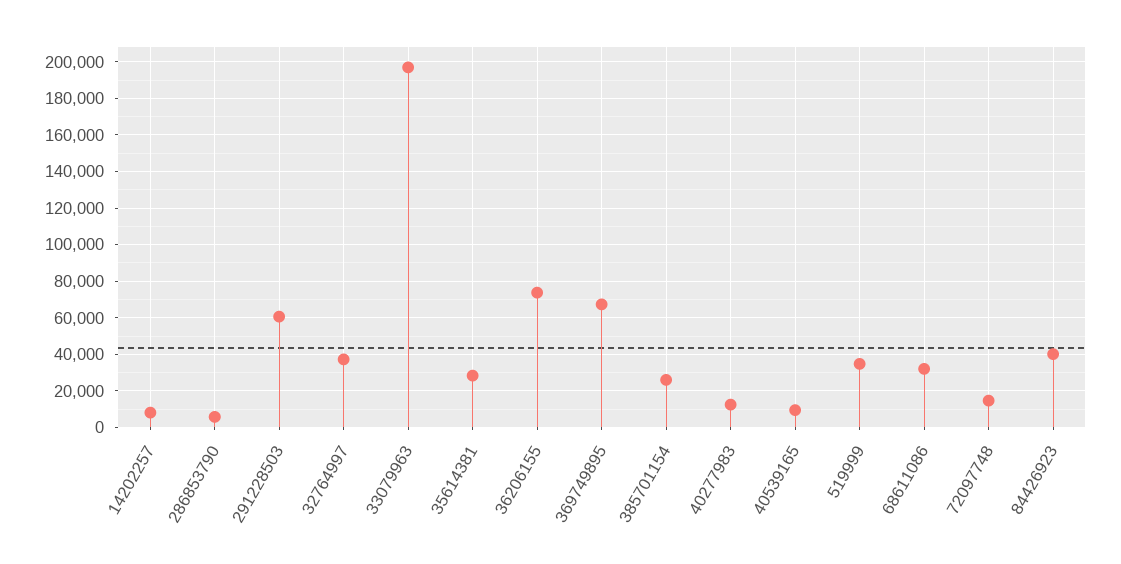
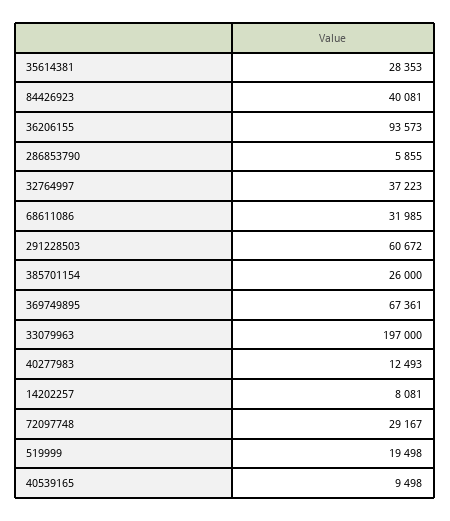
36206155: 75000 -> 93573
519999: 35000 -> 19498
72097748: 15000 -> 29167

